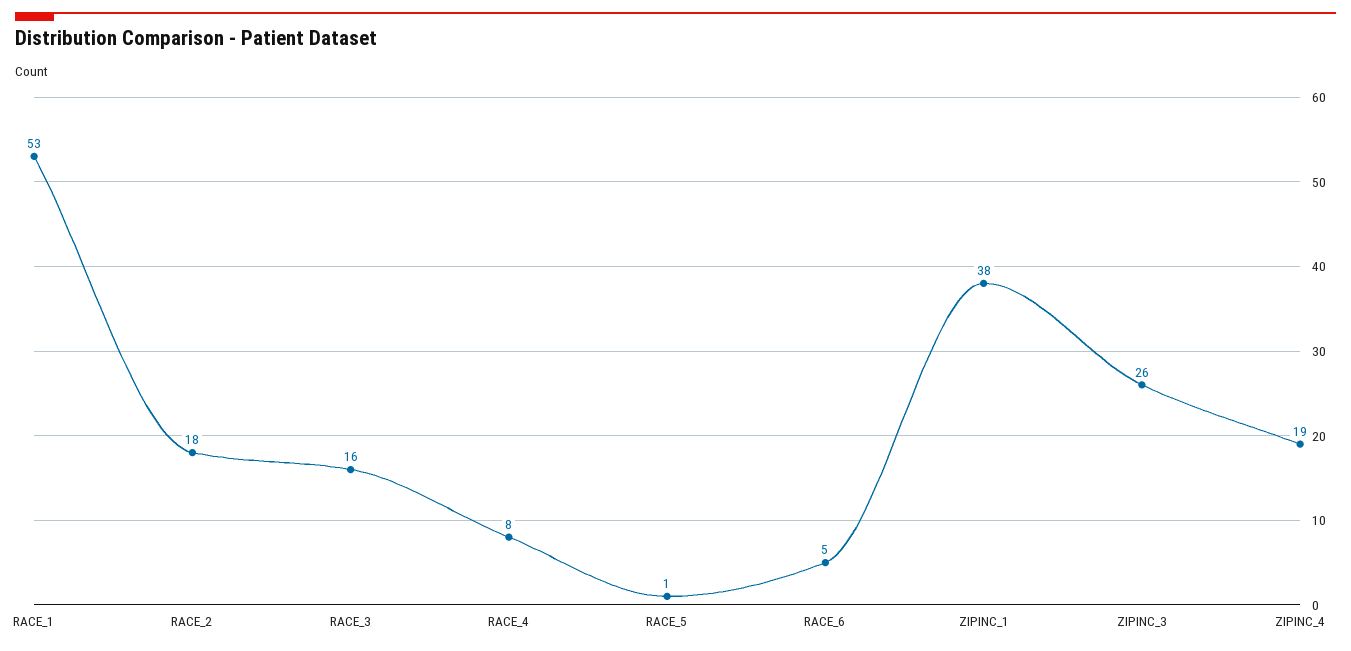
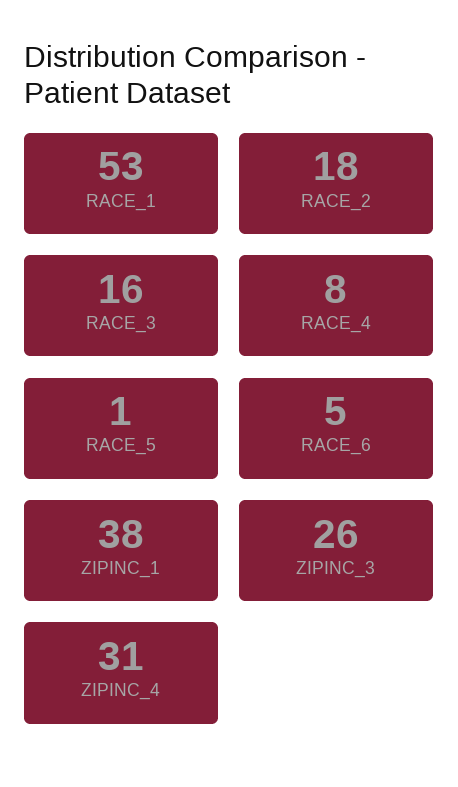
ZIPINC_4: 19 -> 31

